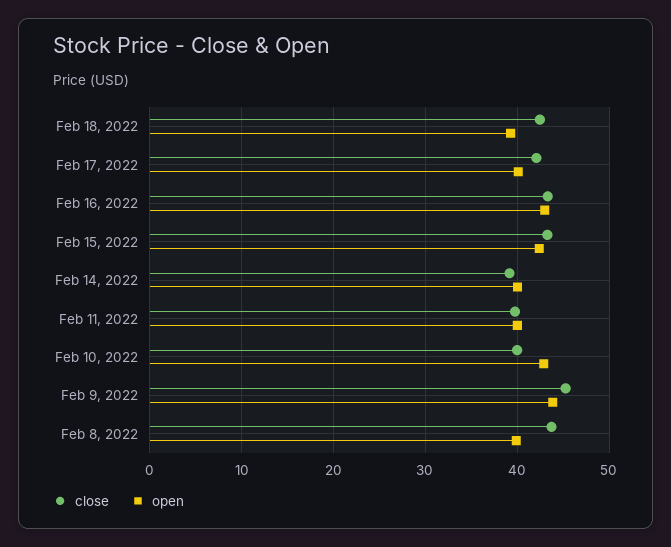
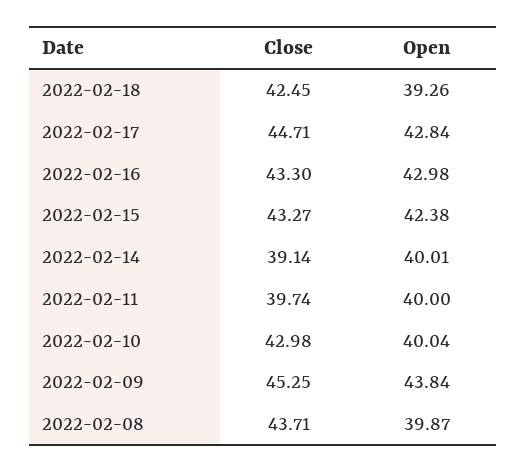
close, Feb 17, 2022: 42 -> 44.71
open, Feb 17, 2022: 40 -> 42.84
close, Feb 10, 2022: 40 -> 42.98
open, Feb 10, 2022: 43 -> 40.04

